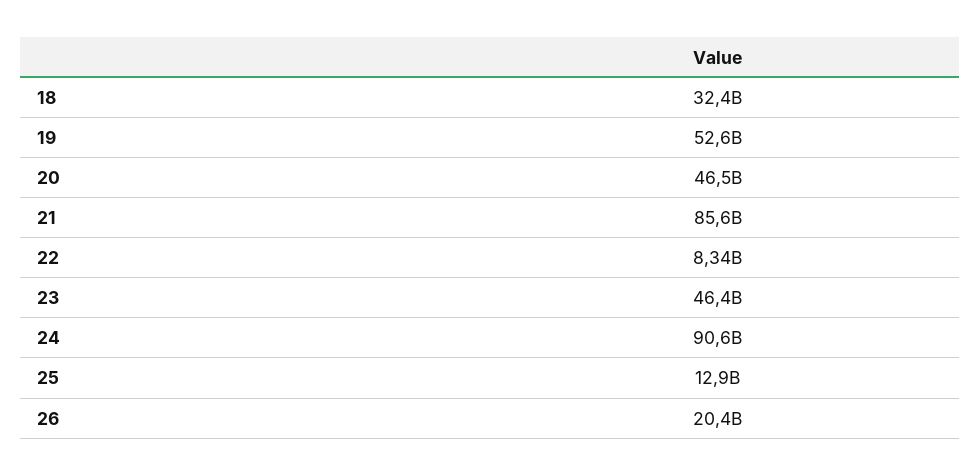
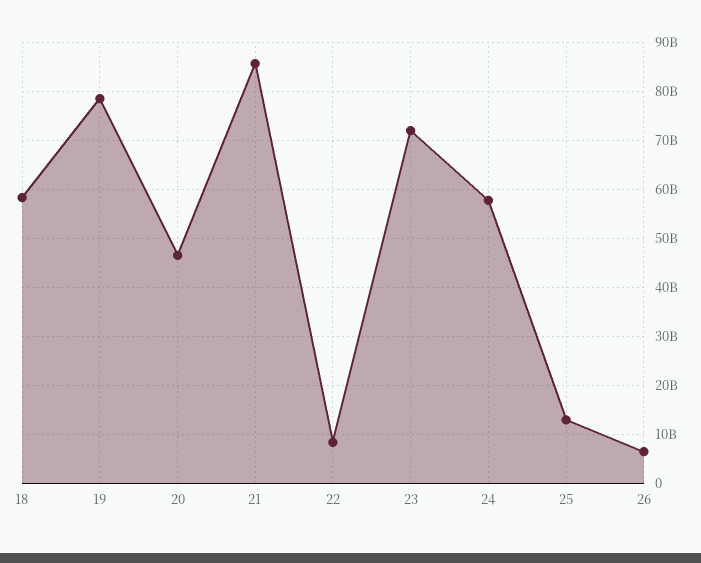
18: 32400000000 -> 58000000000
19: 52600000000 -> 78000000000
23: 46400000000 -> 72000000000
24: 90600000000 -> 58000000000
26: 20400000000 -> 6000000000

